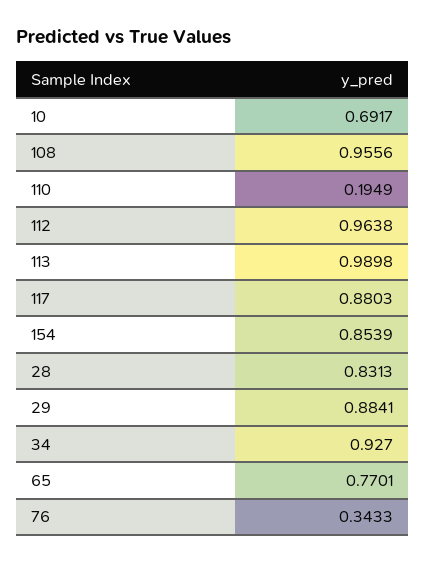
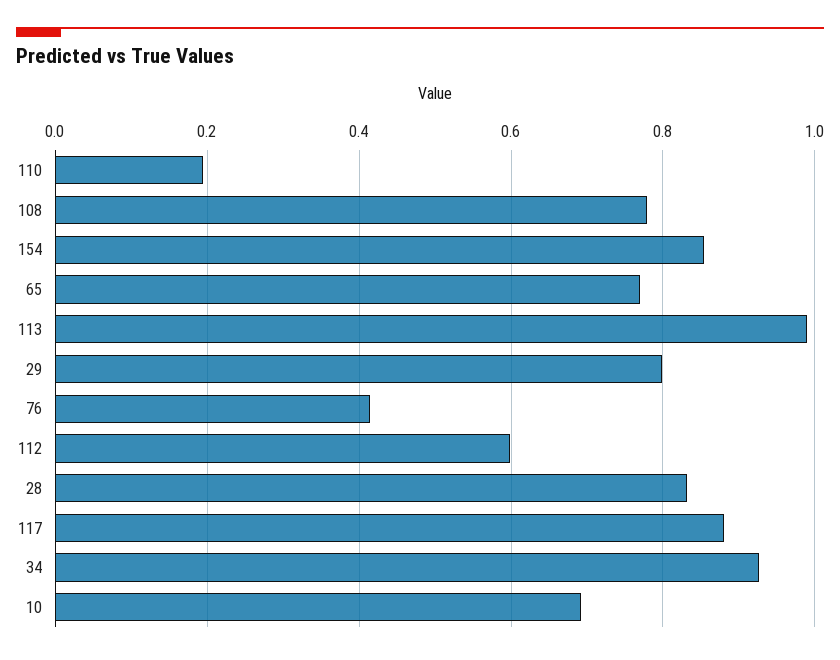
108: 0.9556 -> 0.78
112: 0.9638 -> 0.6
29: 0.8841 -> 0.8
76: 0.3433 -> 0.42

